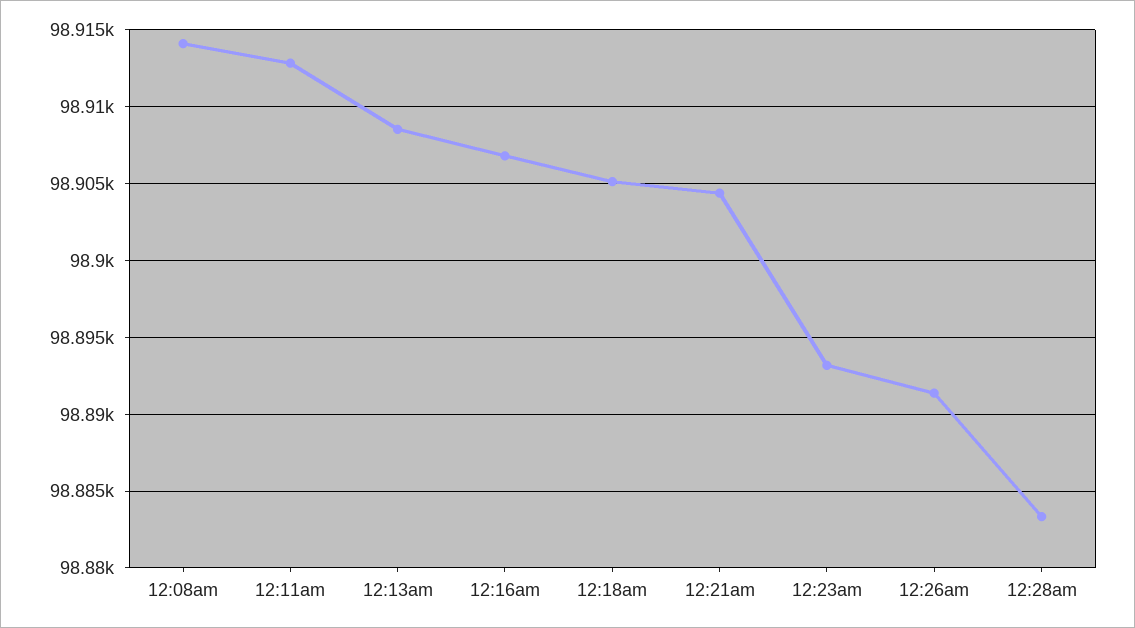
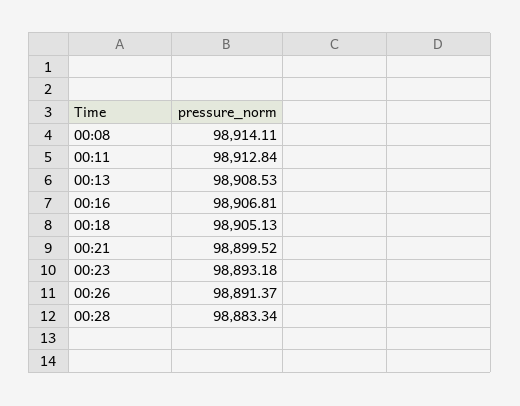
12:21am: 98904.5 -> 98899.52

